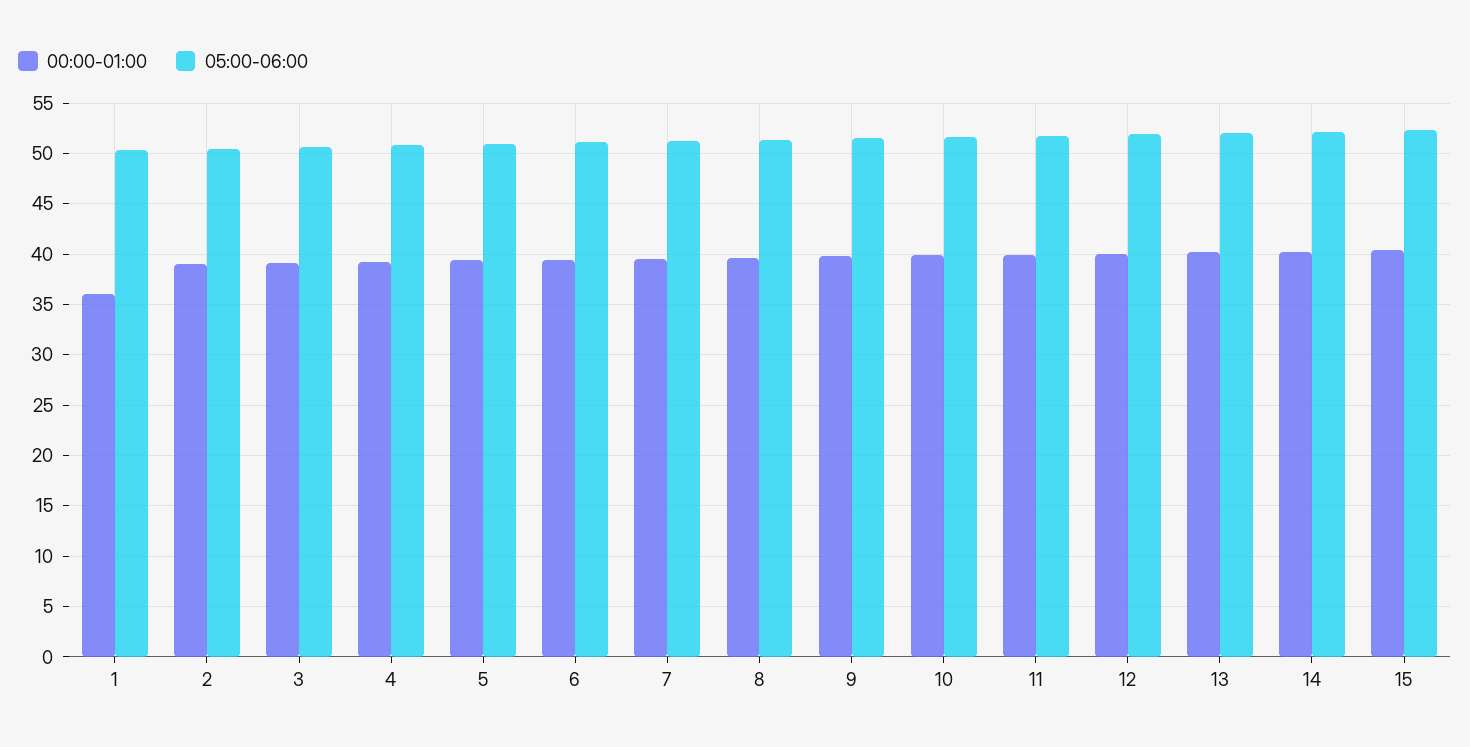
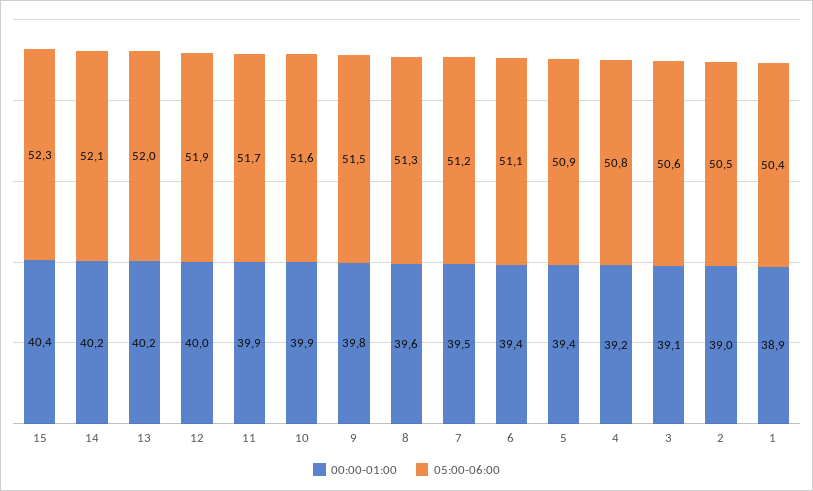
00:00-01:00, 1: 36 -> 38.9

